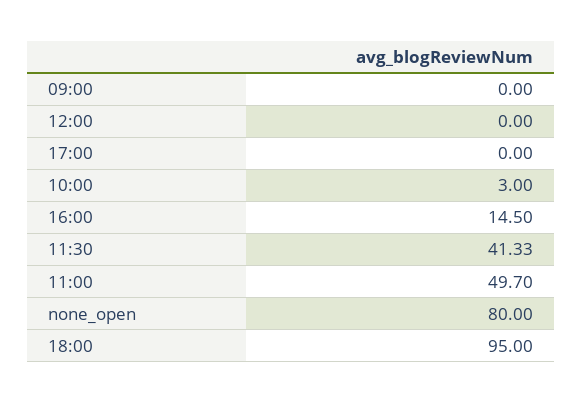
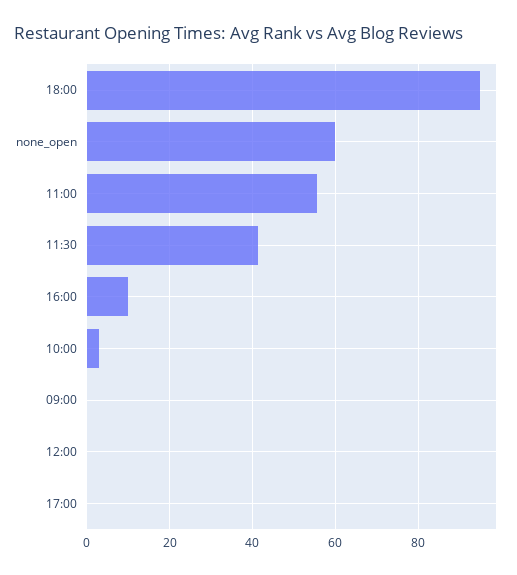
16:00: 14.5 -> 10
11:00: 49.7 -> 56
none_open: 80 -> 60

